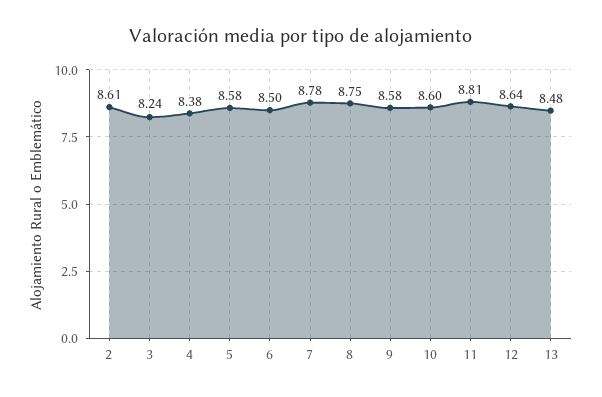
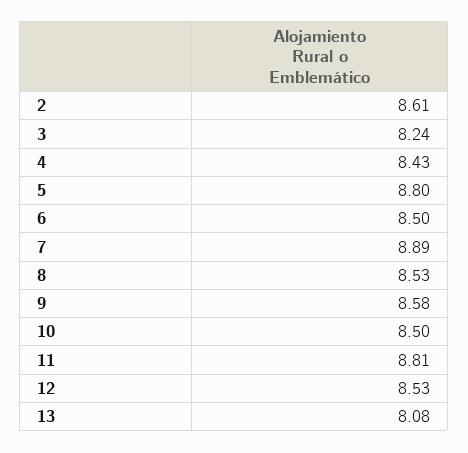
4: 8.38 -> 8.43
5: 8.58 -> 8.8
7: 8.78 -> 8.89
8: 8.75 -> 8.53
10: 8.6 -> 8.5
12: 8.64 -> 8.53
13: 8.48 -> 8.08

